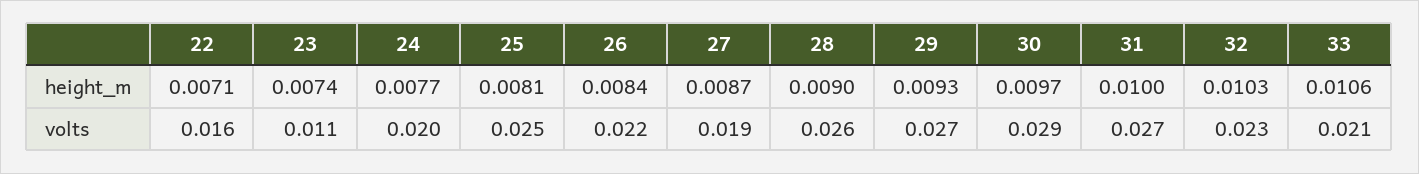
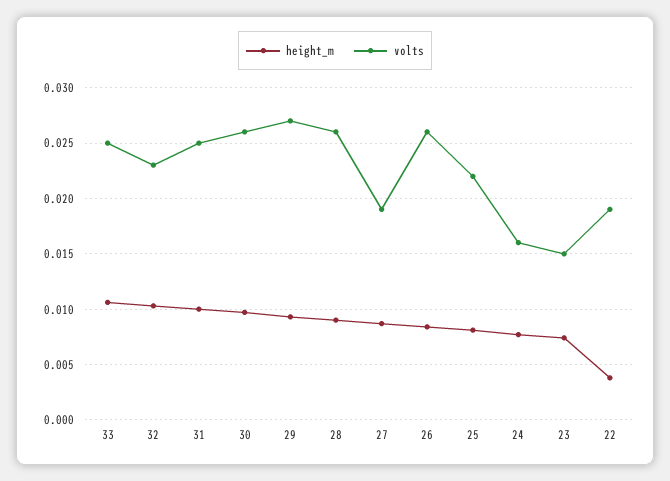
height_m, 22: 0.0071 -> 0.004
volts, 22: 0.016 -> 0.019
volts, 23: 0.011 -> 0.015
volts, 24: 0.02 -> 0.016
volts, 25: 0.025 -> 0.022
volts, 26: 0.022 -> 0.026
volts, 30: 0.029 -> 0.026
volts, 31: 0.027 -> 0.025
volts, 33: 0.021 -> 0.025

